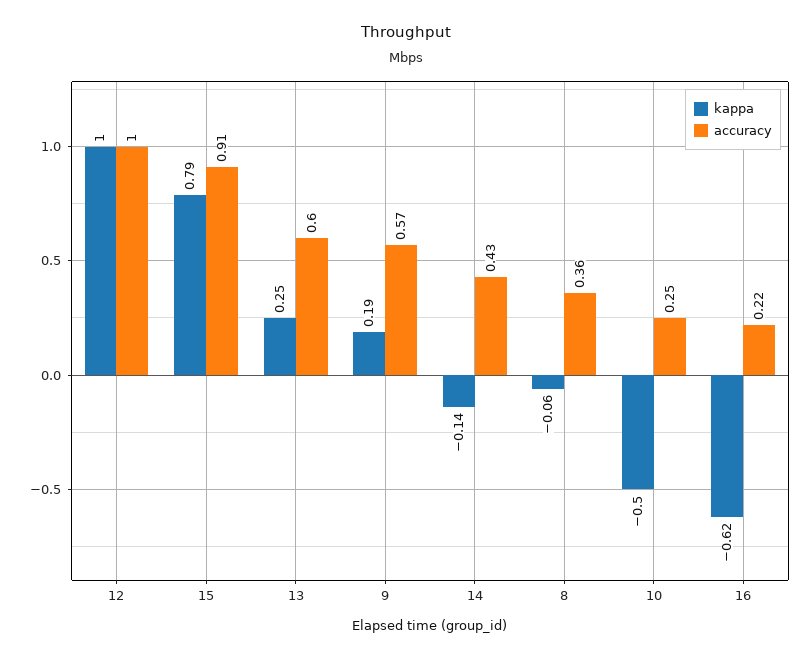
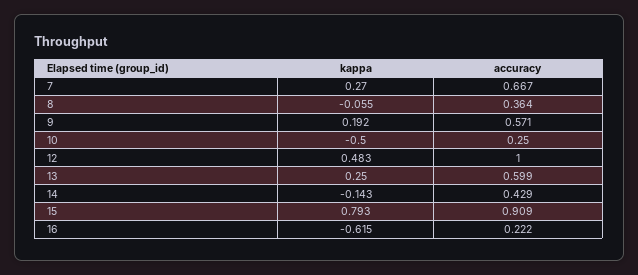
kappa, 12: 1 -> 0.483
kappa, 7: none -> 0.27
accuracy, 7: none -> 0.667

